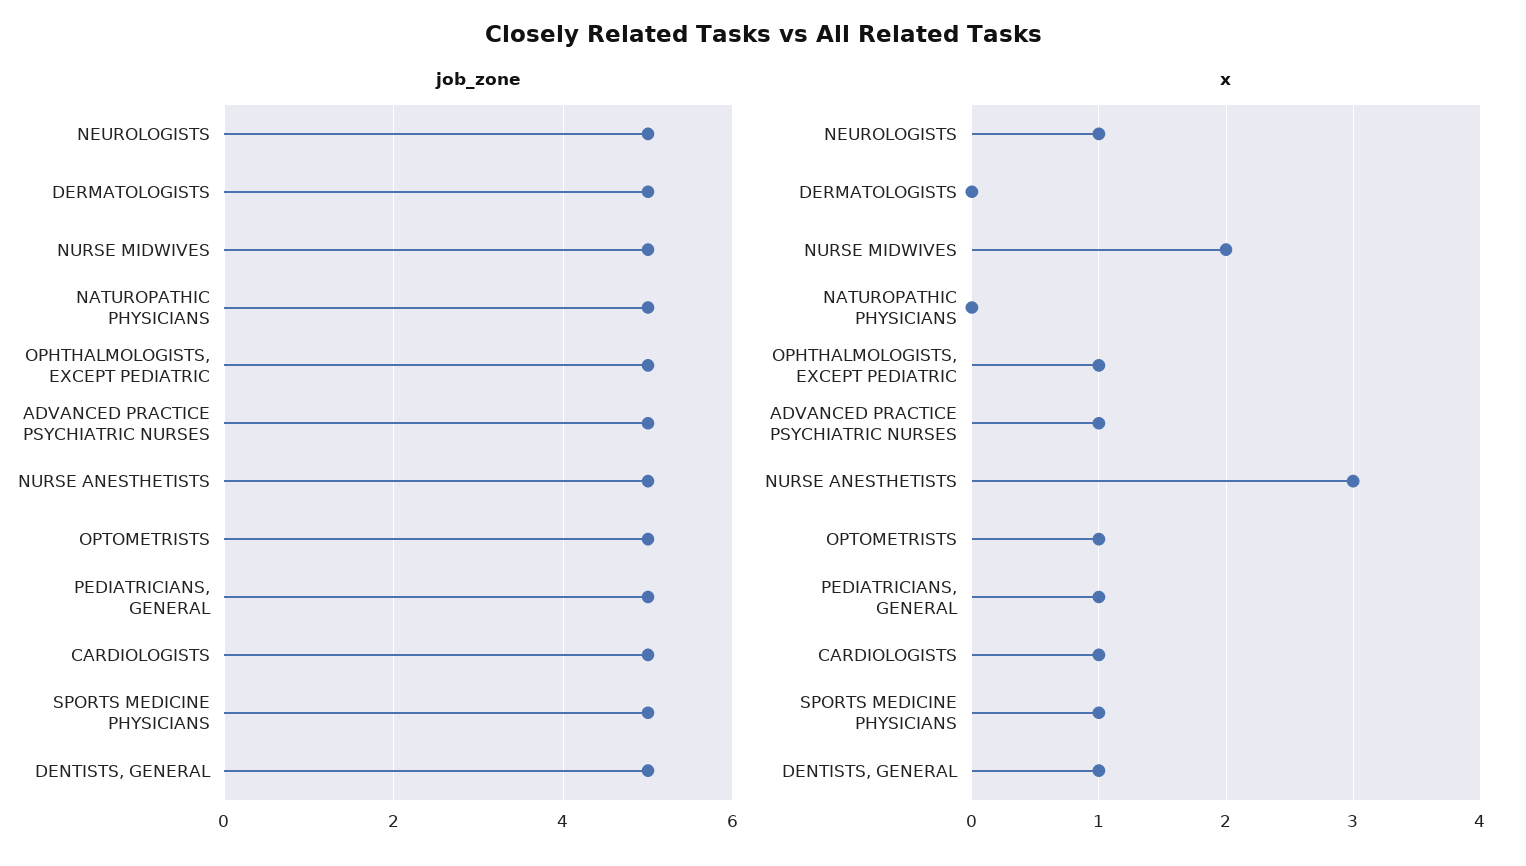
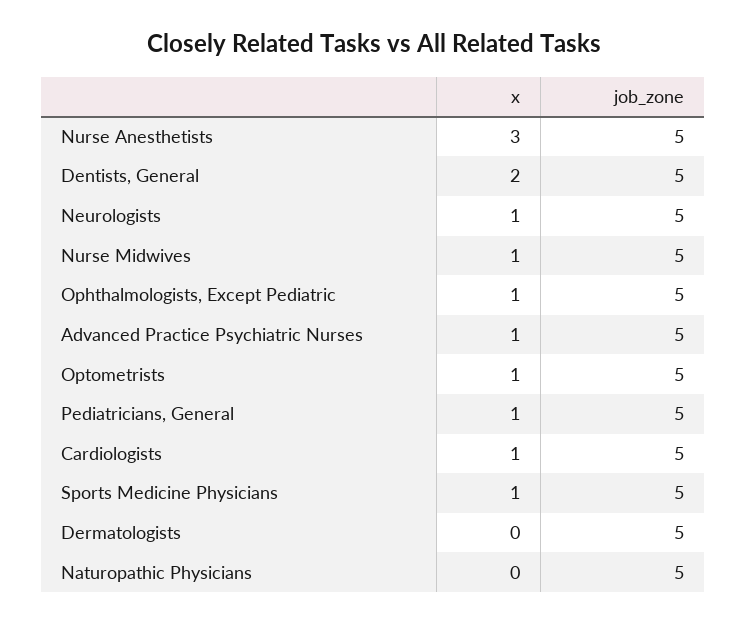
x, NURSE MIDWIVES: 2 -> 1
x, DENTISTS, GENERAL: 1 -> 2

